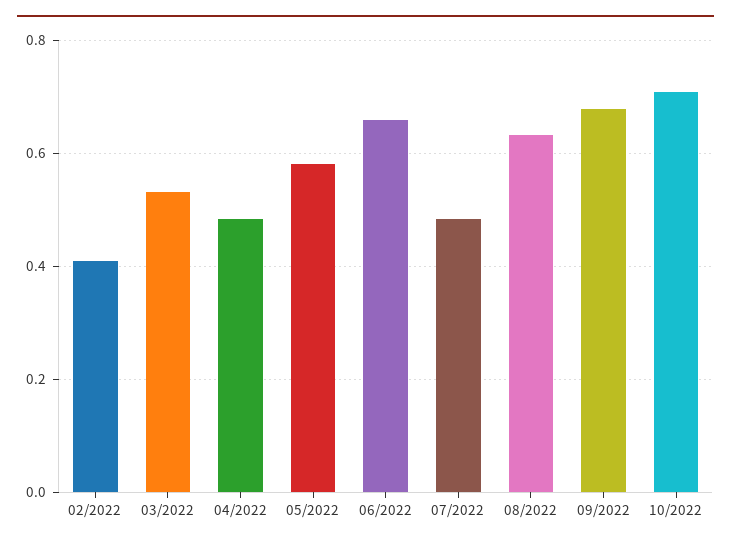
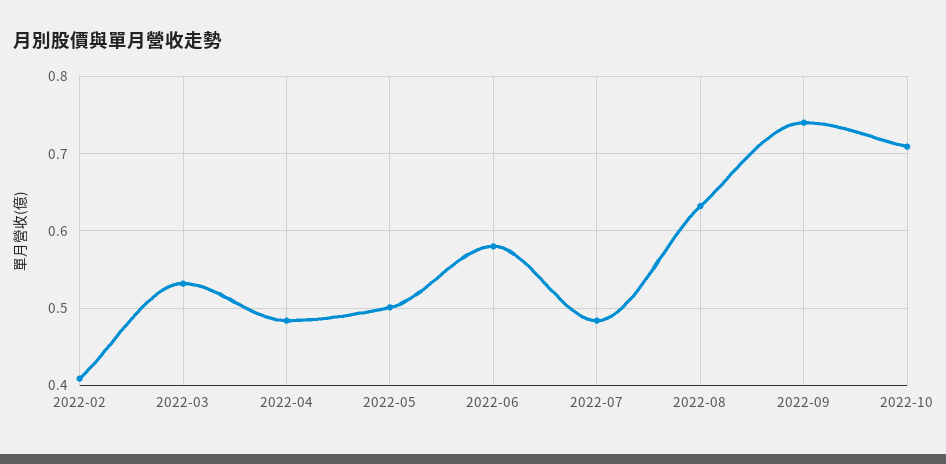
05/2022: 0.58 -> 0.5
06/2022: 0.66 -> 0.58
09/2022: 0.68 -> 0.74

